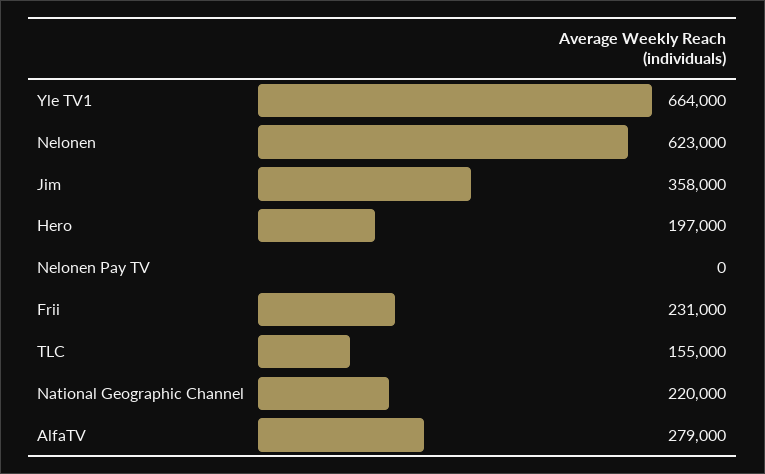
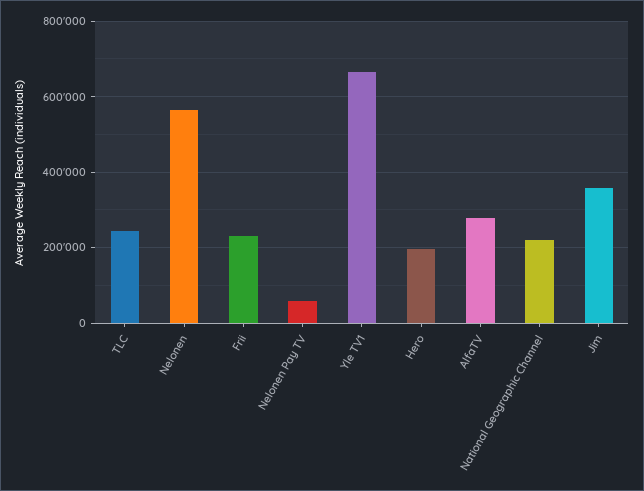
Nelonen: 623000 -> 560000
Nelonen Pay TV: 0 -> 60000
TLC: 155000 -> 240000

